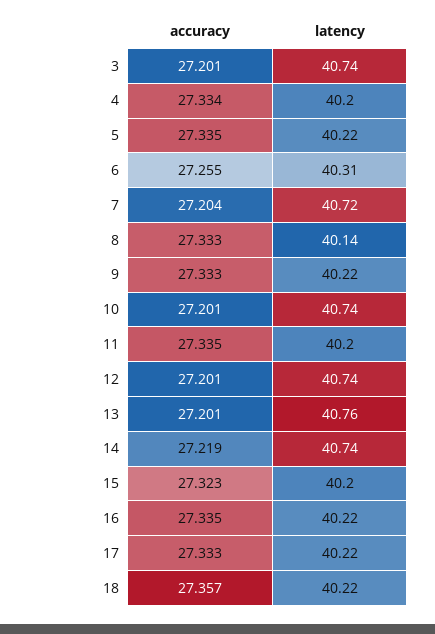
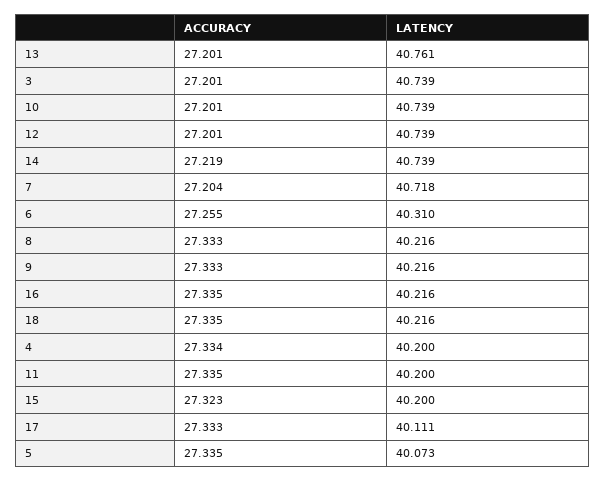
latency, 5: 40.22 -> 40.073
latency, 8: 40.14 -> 40.216
latency, 17: 40.22 -> 40.111
accuracy, 18: 27.357 -> 27.335

